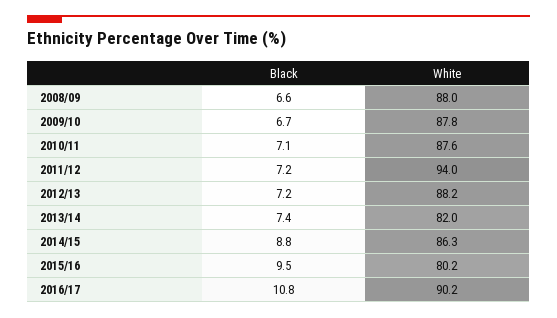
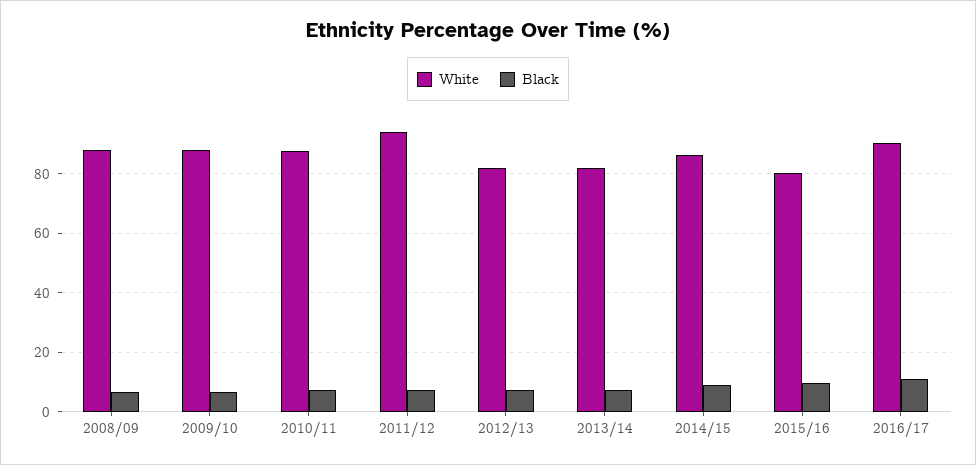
White, 2012/13: 88.2 -> 82.5

